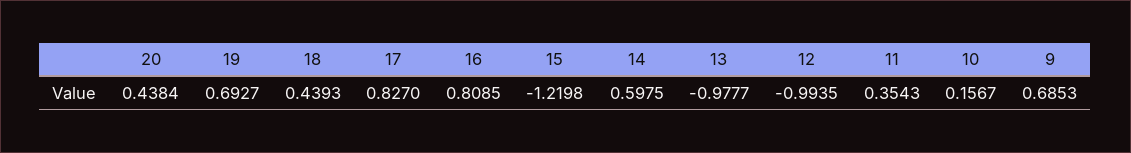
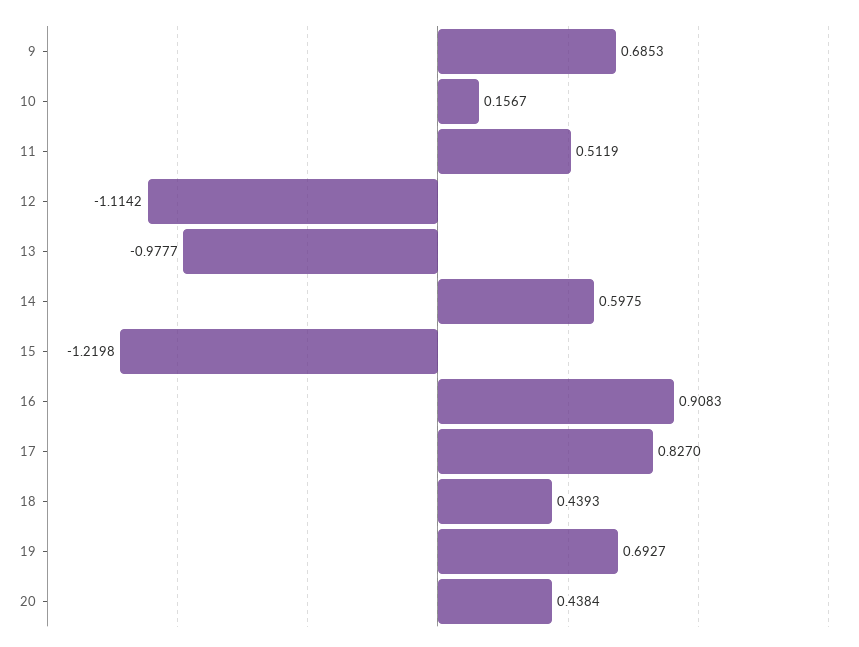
16: 0.8085 -> 0.9083
12: -0.9935 -> -1.1142
11: 0.3543 -> 0.5119

